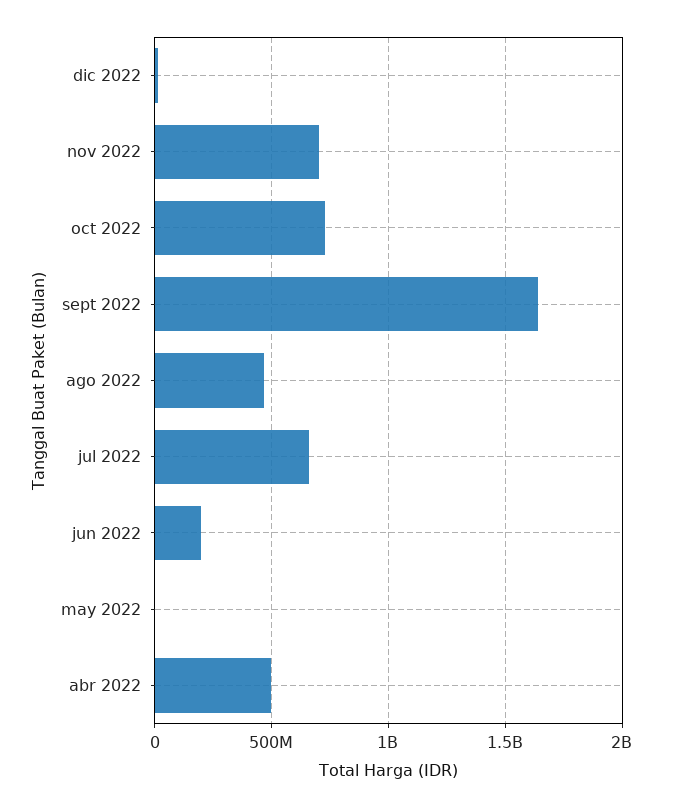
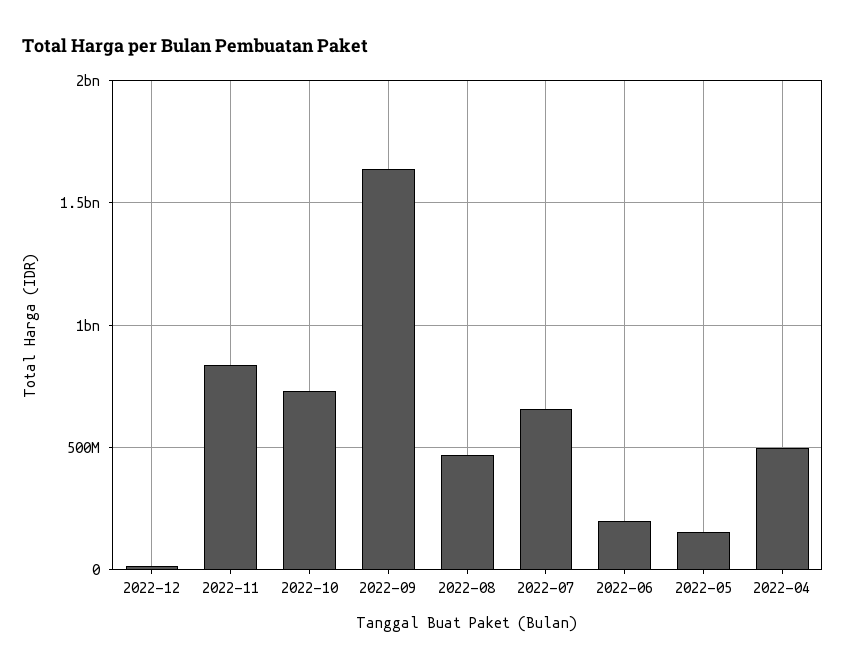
nov 2022: 700000000 -> 850000000
may 2022: 0 -> 150000000

